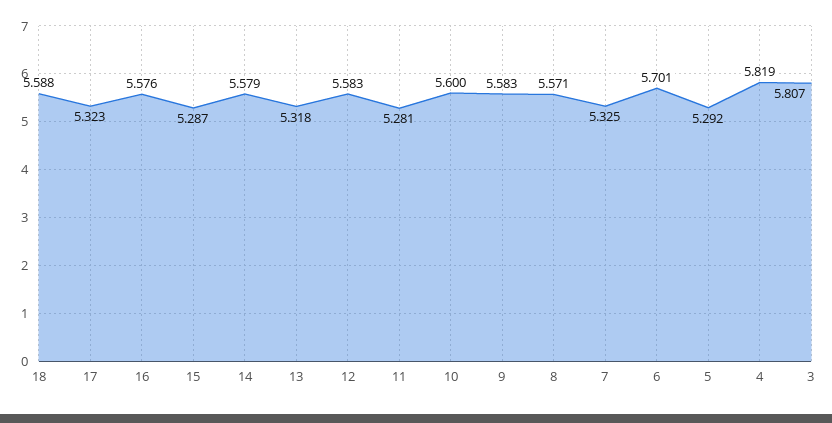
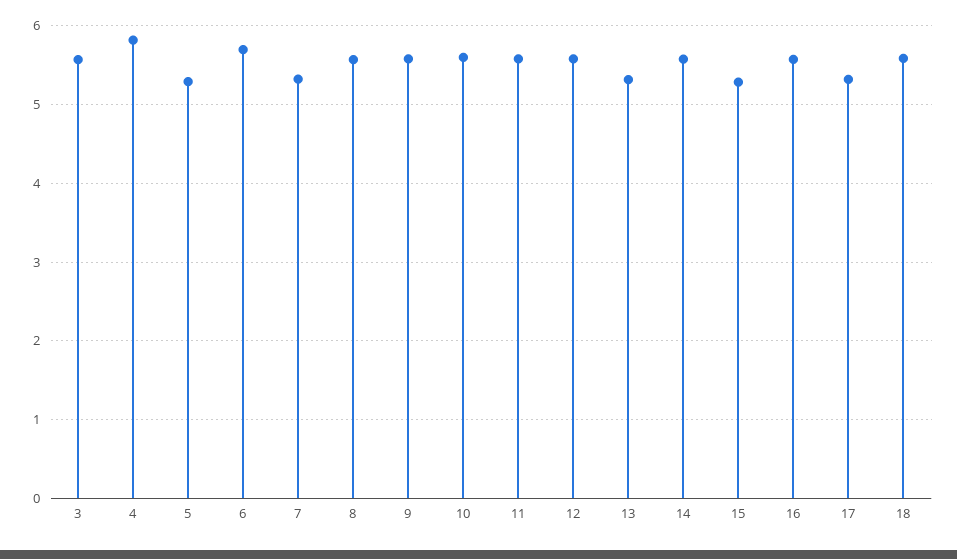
11: 5.281 -> 5.6
3: 5.807 -> 5.6

